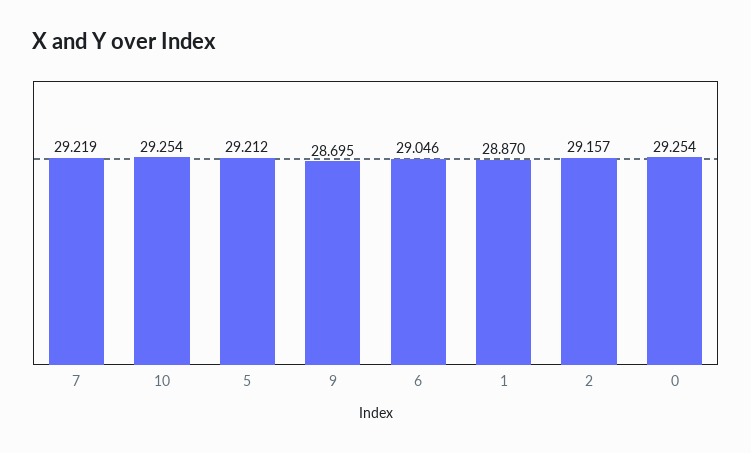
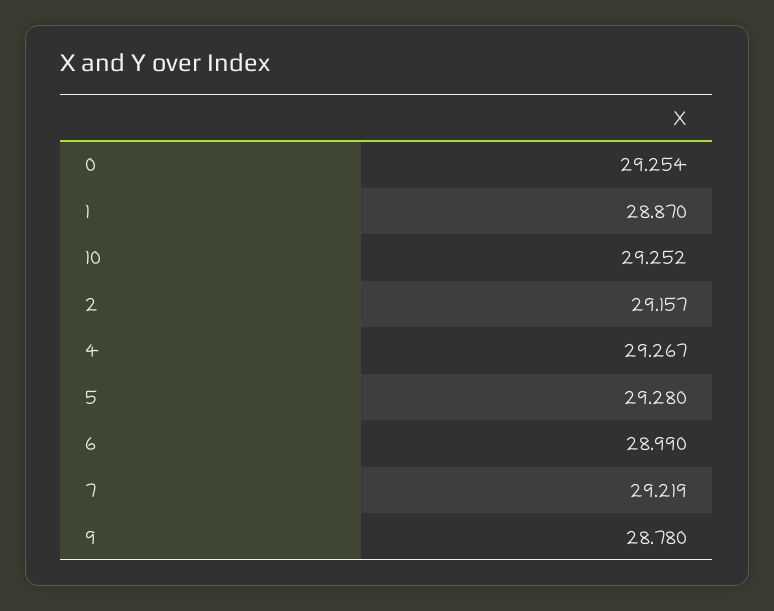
10: 29.254 -> 29.252
5: 29.212 -> 29.28
9: 28.695 -> 28.78
6: 29.046 -> 28.99
4: none -> 29.267

